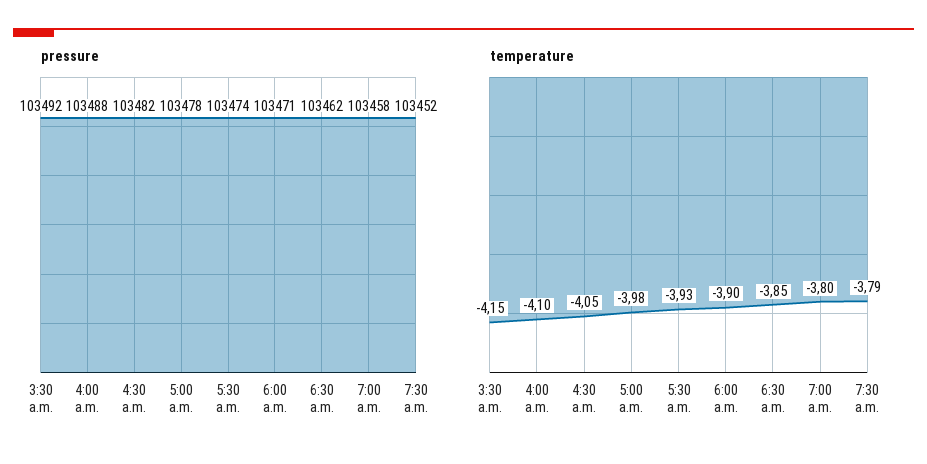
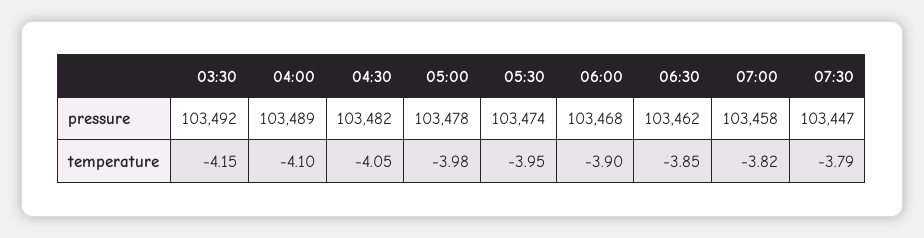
pressure, 4:00 a.m.: 103488 -> 103489
pressure, 6:00 a.m.: 103471 -> 103468
pressure, 7:30 a.m.: 103452 -> 103447
temperature, 5:30 a.m.: -3.93 -> -3.95
temperature, 7:00 a.m.: -3.8 -> -3.82

